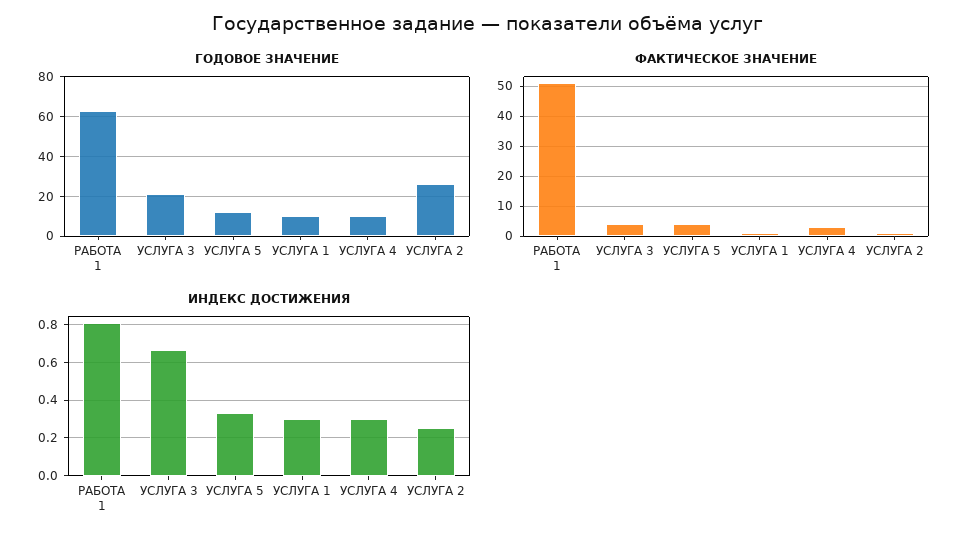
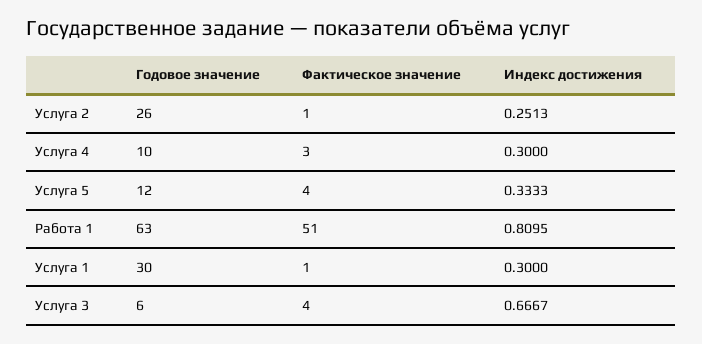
ГОДОВОЕ ЗНАЧЕНИЕ, УСЛУГА 3: 20 -> 6
ГОДОВОЕ ЗНАЧЕНИЕ, УСЛУГА 1: 10 -> 30

